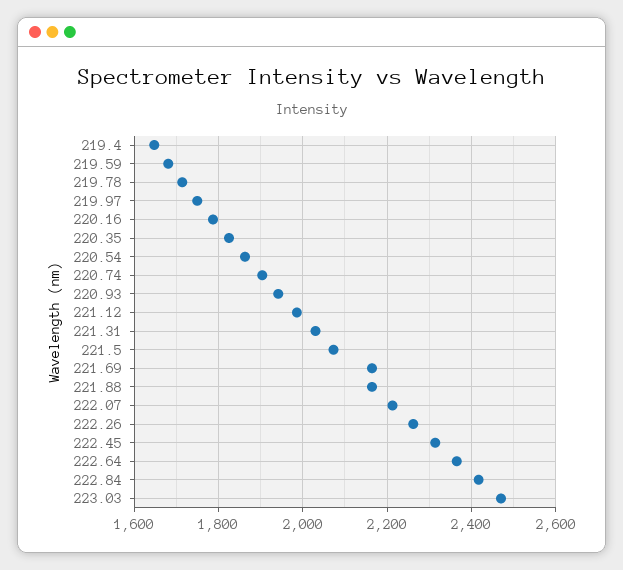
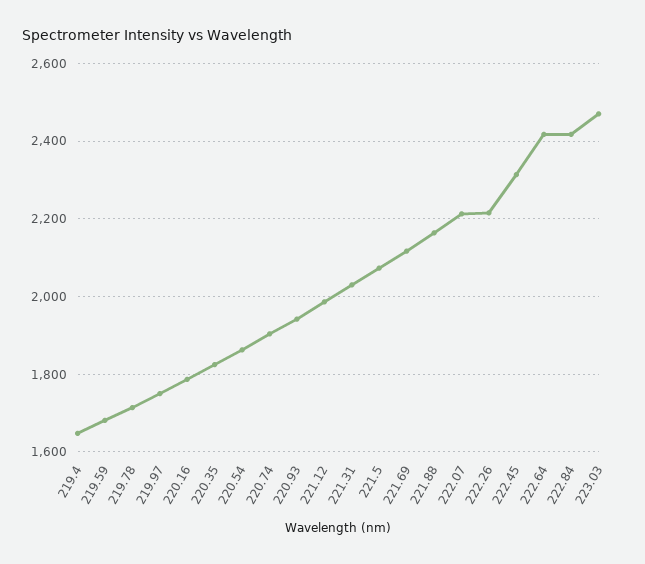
221.69: 2160 -> 2120
222.26: 2260 -> 2220
222.64: 2360 -> 2420

